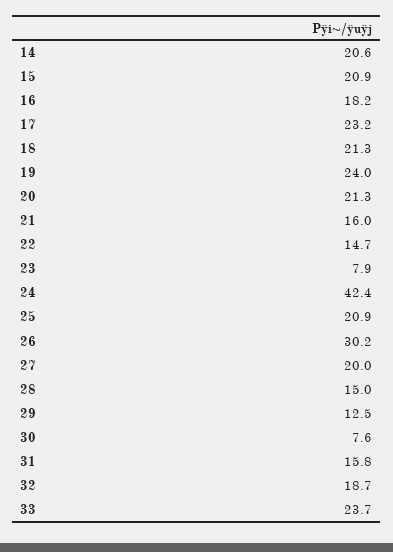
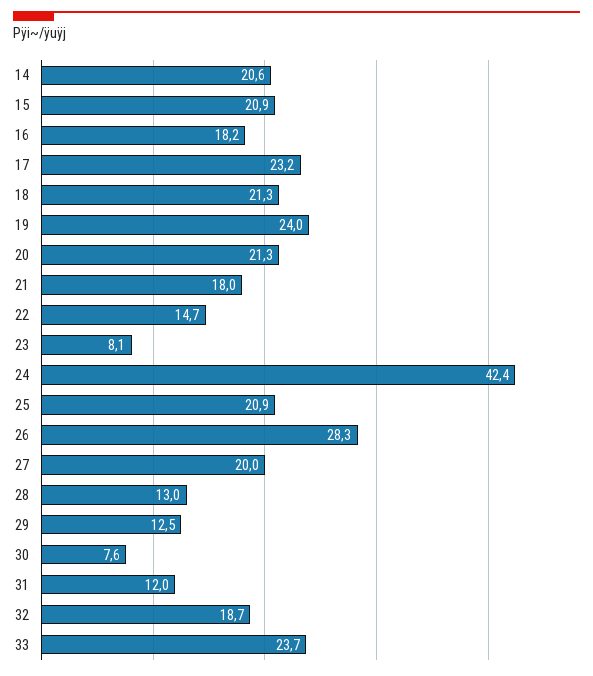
21: 16 -> 18
23: 7.9 -> 8.1
26: 30.2 -> 28.3
28: 15 -> 13
31: 15.8 -> 12

